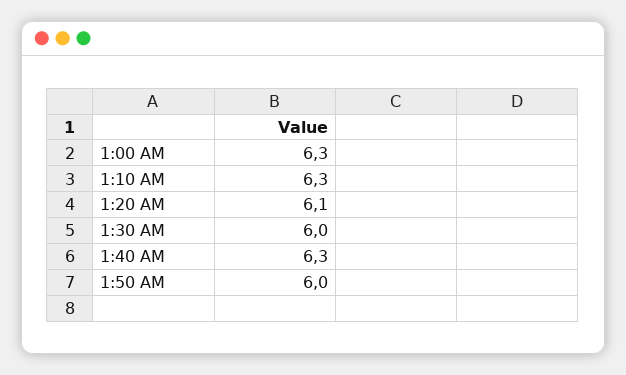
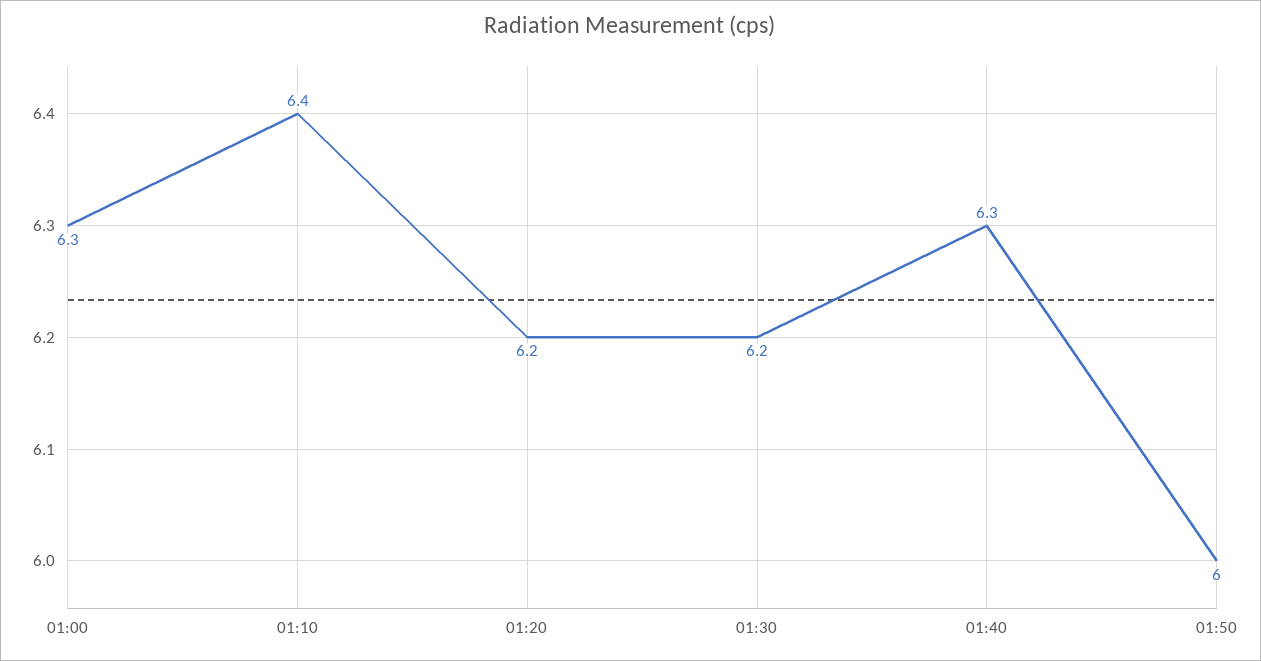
1:10 AM: 6.3 -> 6.4
1:20 AM: 6.1 -> 6.2
1:30 AM: 6 -> 6.2

